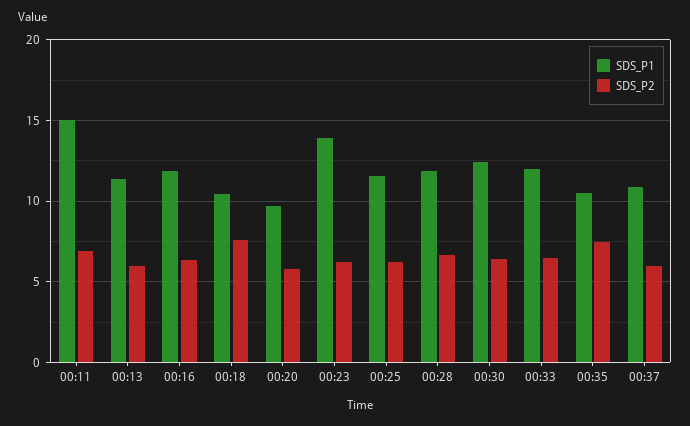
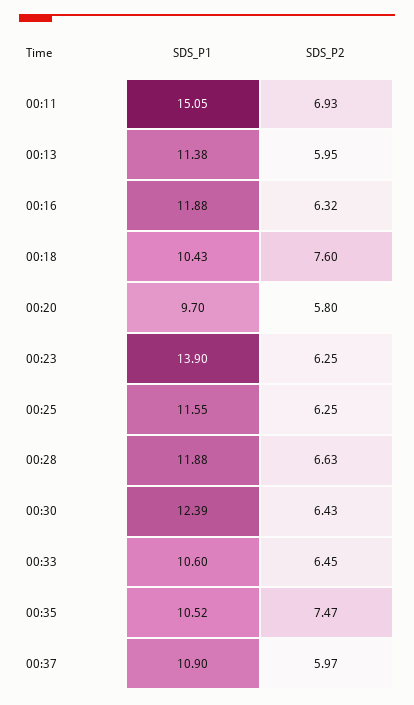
SDS_P1, 00:33: 12 -> 10.6

